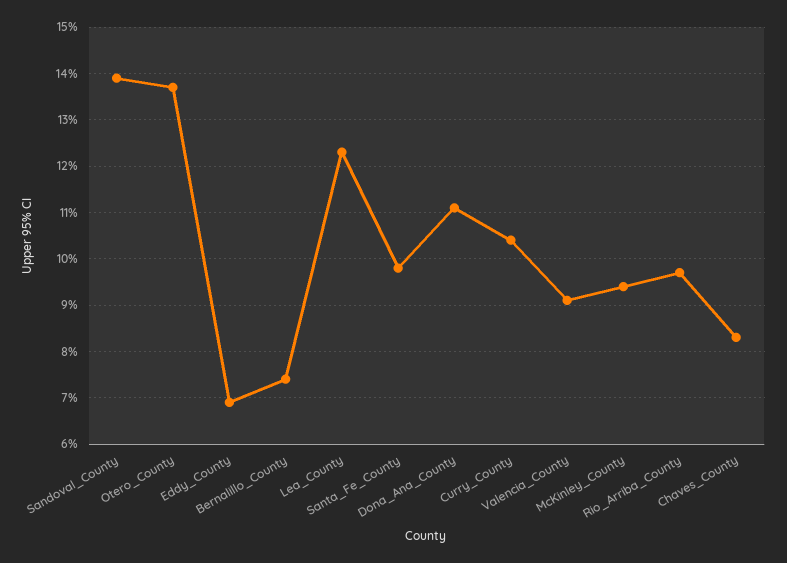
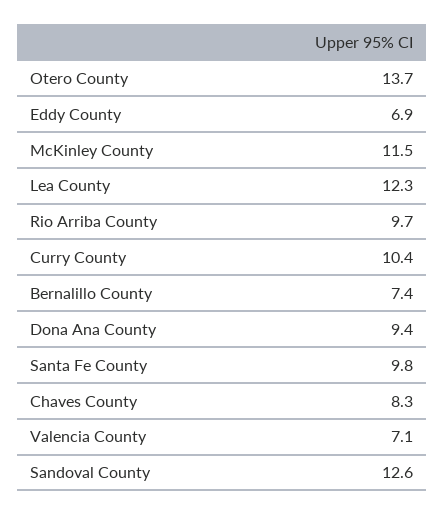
Sandoval_County: 14 -> 12.6
Dona_Ana_County: 11 -> 9.4
Valencia_County: 9 -> 7.1
McKinley_County: 9.5 -> 11.5

